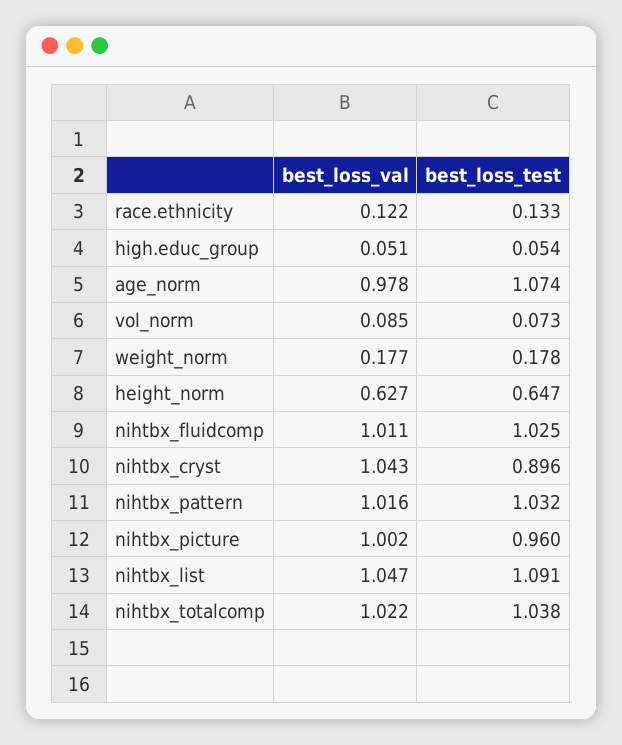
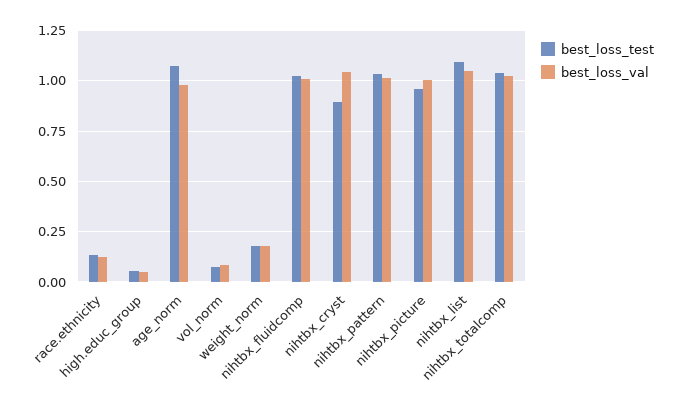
best_loss_val, height_norm: 0.627 -> none
best_loss_test, height_norm: 0.647 -> none

